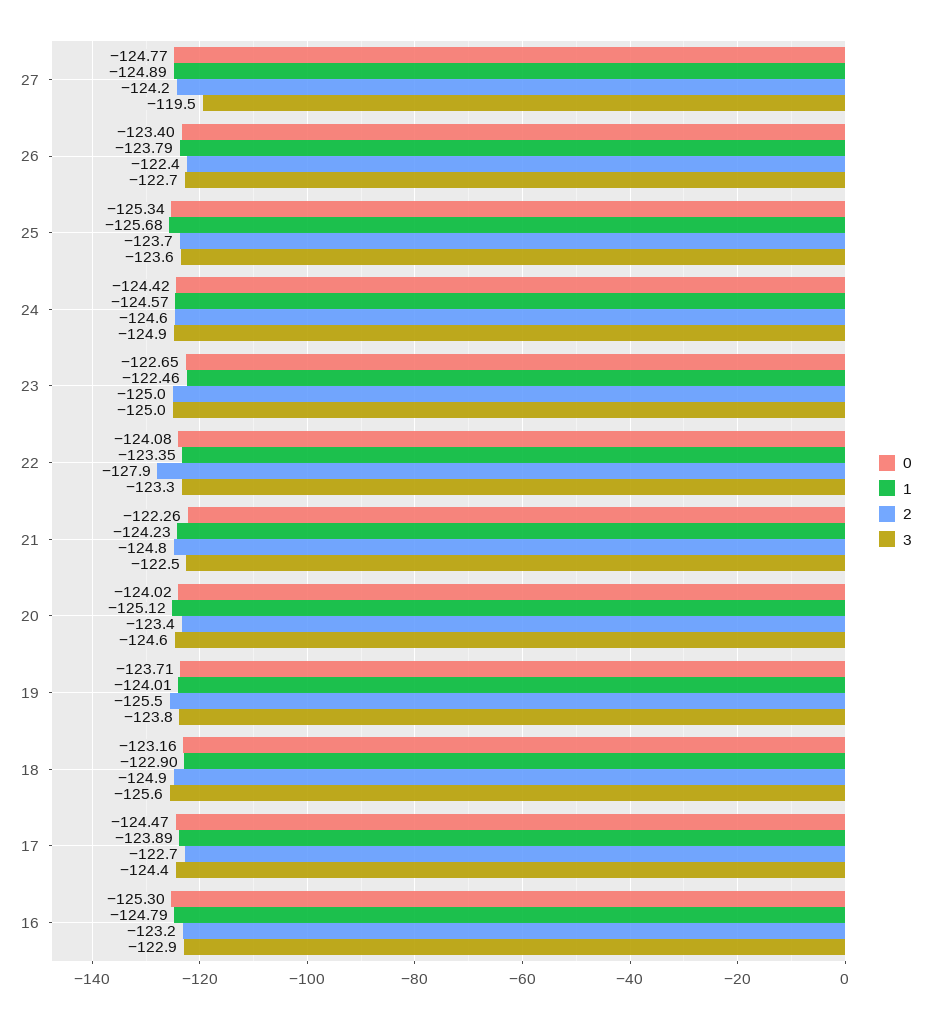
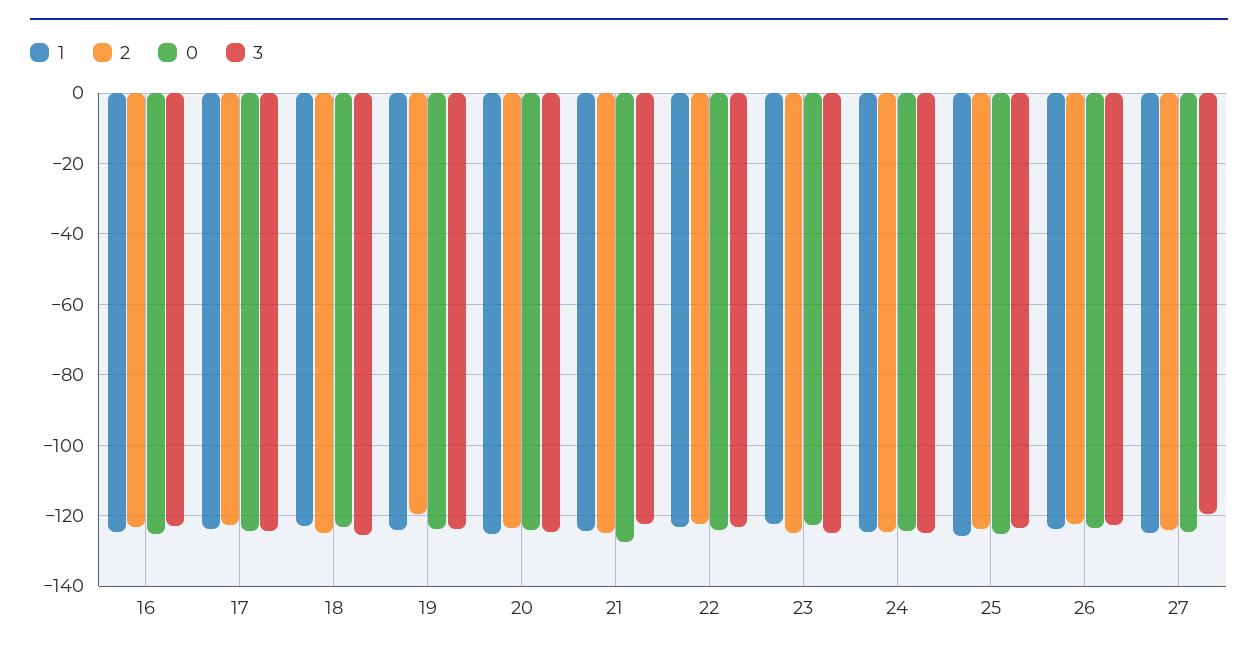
2, 22: -127.9 -> -122
0, 21: -122.26 -> -128
2, 19: -125.5 -> -120

